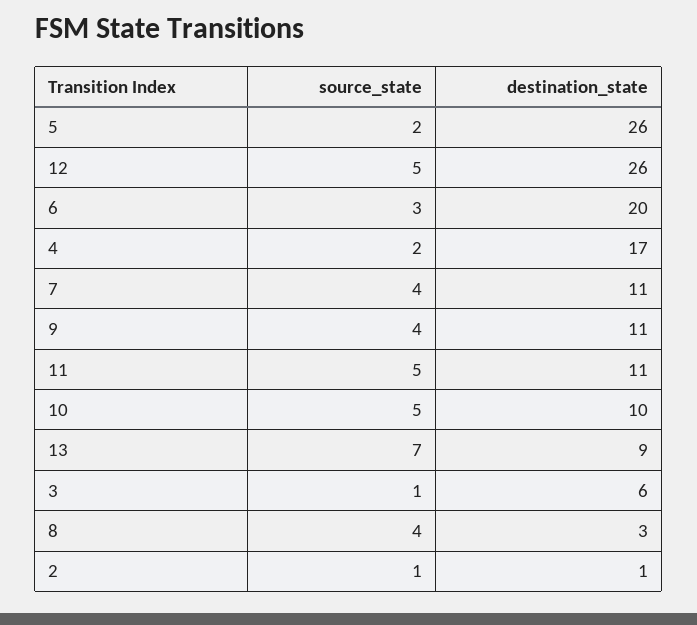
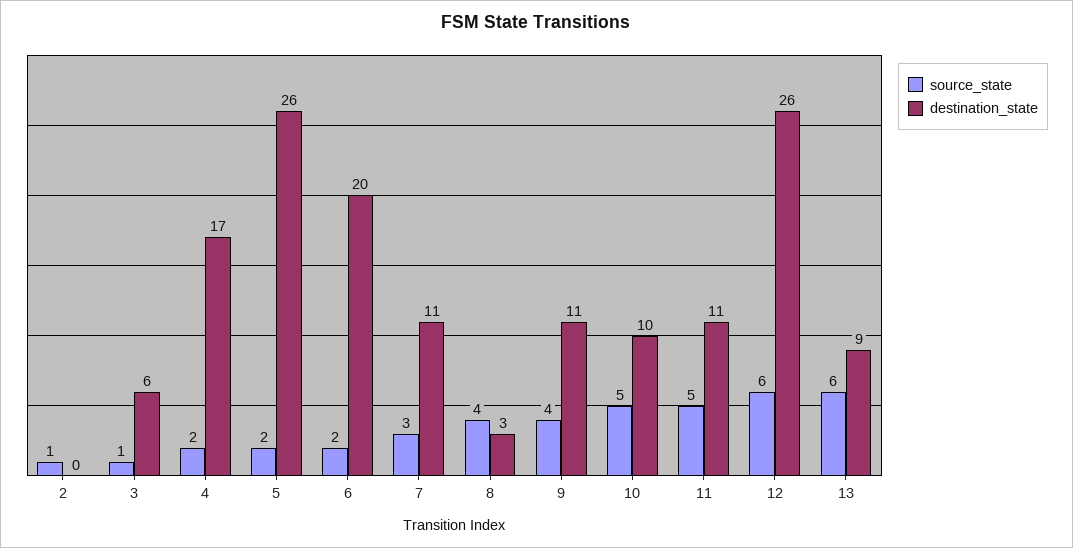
source_state, 12: 5 -> 6
source_state, 6: 3 -> 2
source_state, 7: 4 -> 3
source_state, 13: 7 -> 6
destination_state, 2: 1 -> 0

